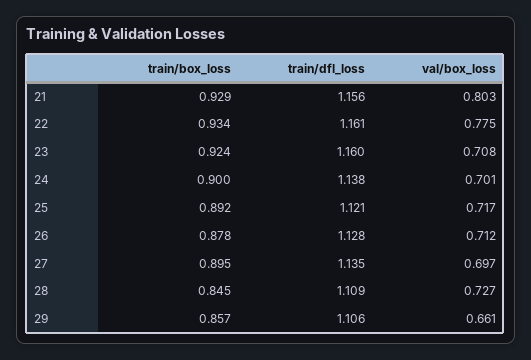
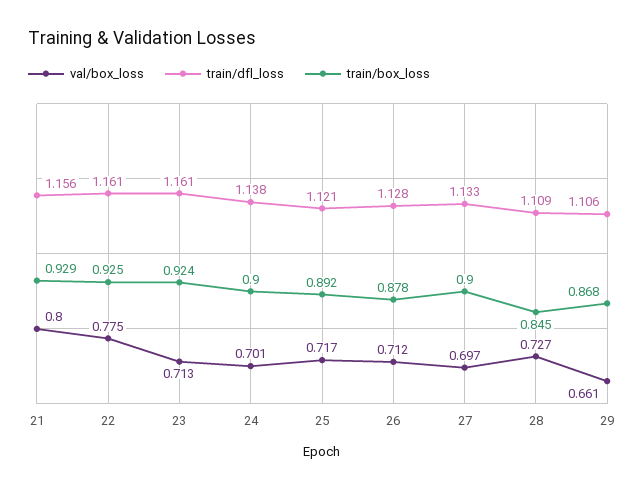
val/box_loss, 21: 0.803 -> 0.8
train/box_loss, 22: 0.934 -> 0.925
train/dfl_loss, 23: 1.16 -> 1.161
val/box_loss, 23: 0.708 -> 0.713
train/box_loss, 27: 0.895 -> 0.9
train/dfl_loss, 27: 1.135 -> 1.133
train/box_loss, 29: 0.857 -> 0.868

